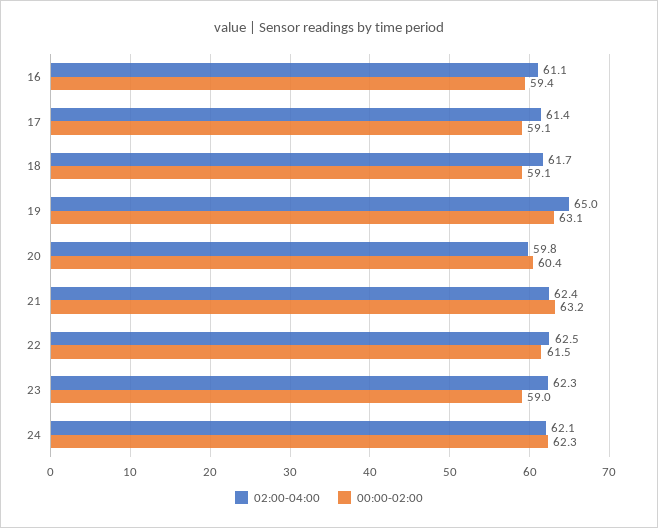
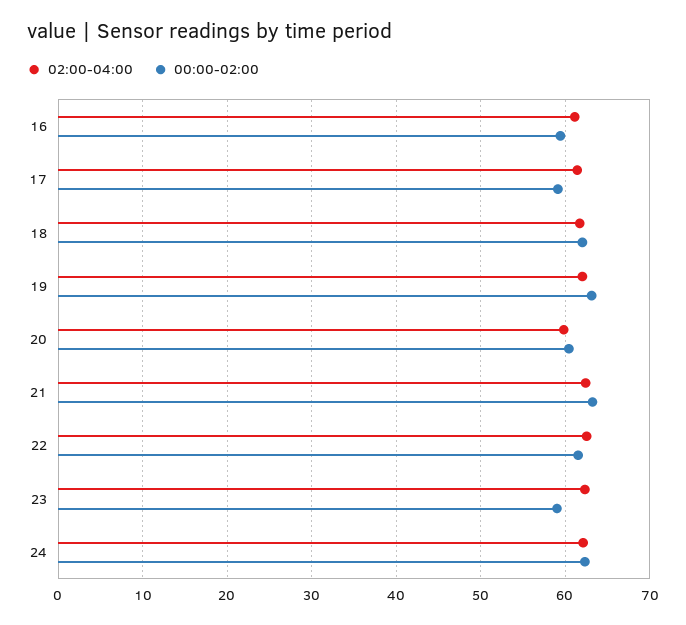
00:00-02:00, 18: 59.1 -> 62
02:00-04:00, 19: 65 -> 62

